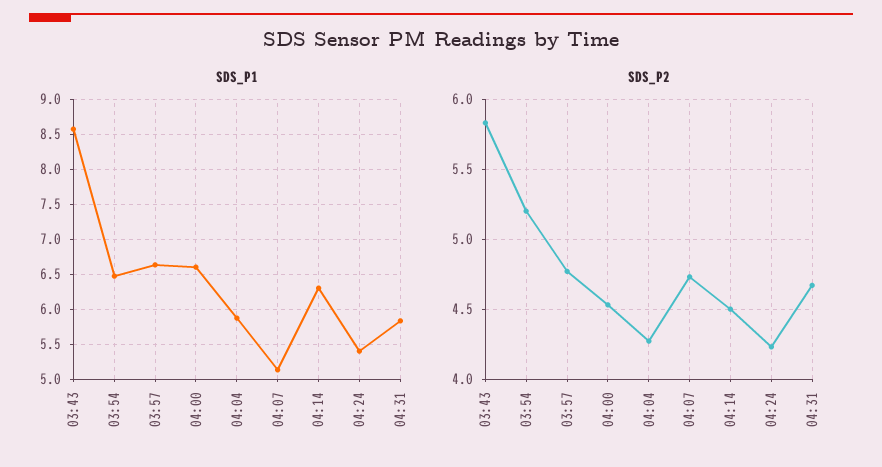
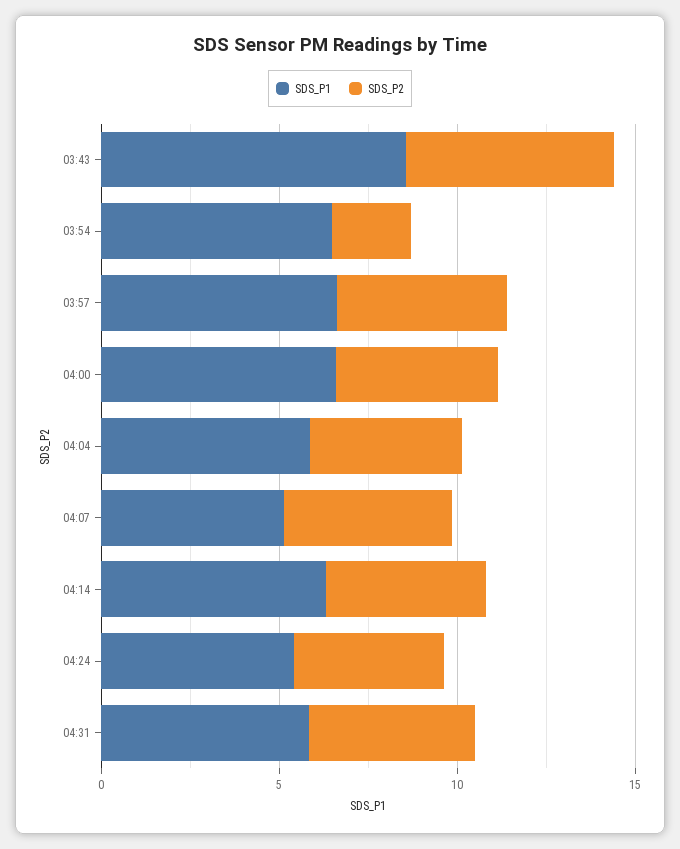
SDS_P2, 03:54: 5.2 -> 2

